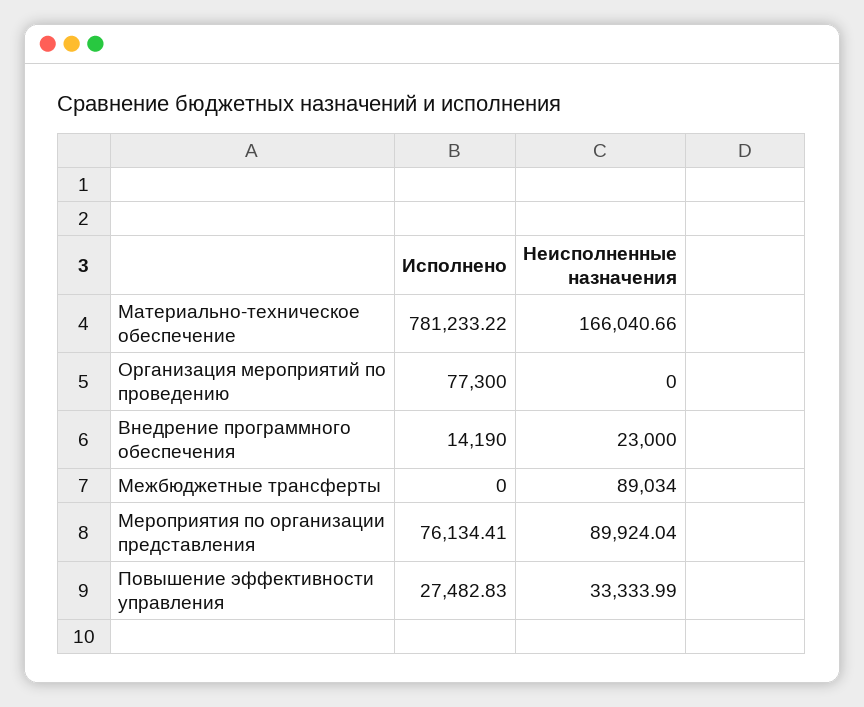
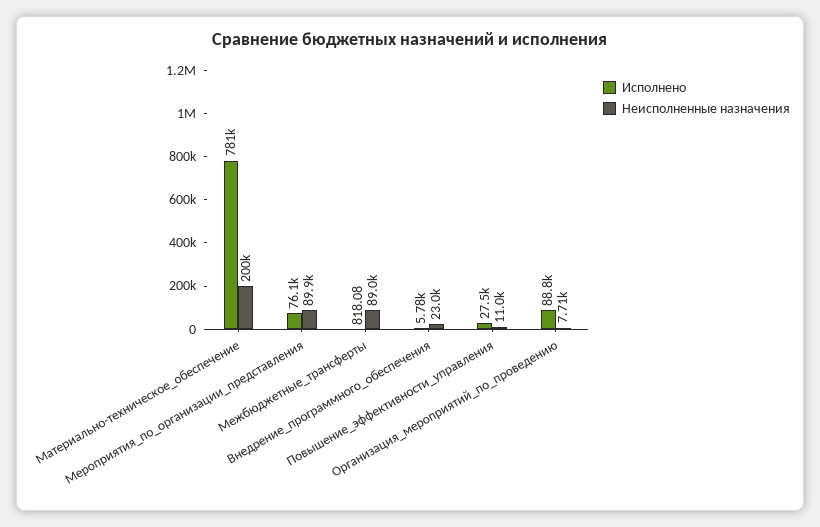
Неисполненные назначения, Материально-техническое обеспечение: 166040.66 -> 200000
Исполнено, Организация мероприятий по проведению: 77300 -> 88800
Неисполненные назначения, Организация мероприятий по проведению: 0 -> 7710
Исполнено, Внедрение программного обеспечения: 14190 -> 5780
Исполнено, Межбюджетные трансферты: 0 -> 818.08
Неисполненные назначения, Повышение эффективности управления: 33333.99 -> 11000

